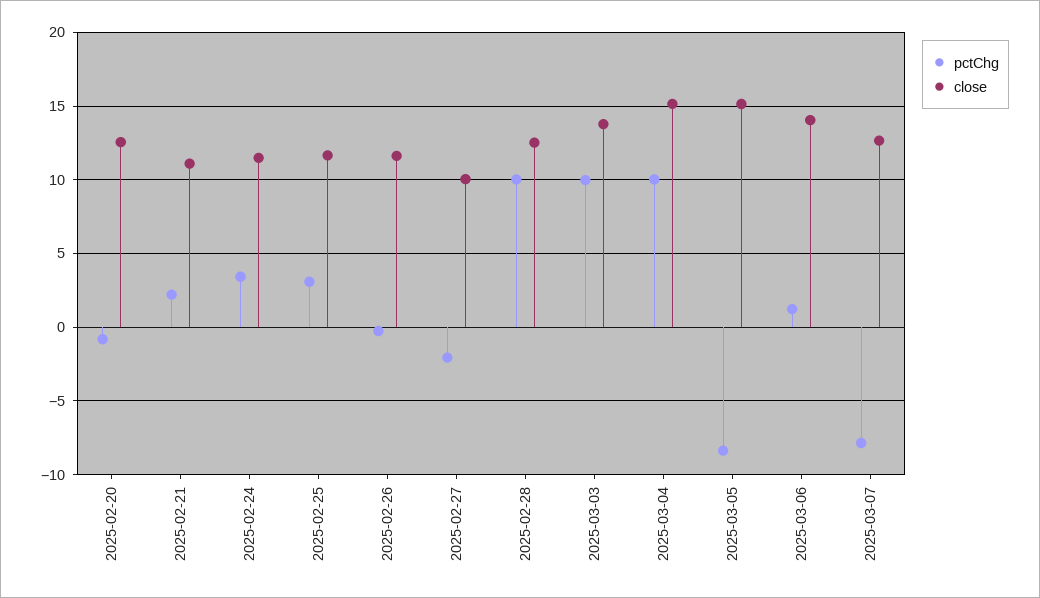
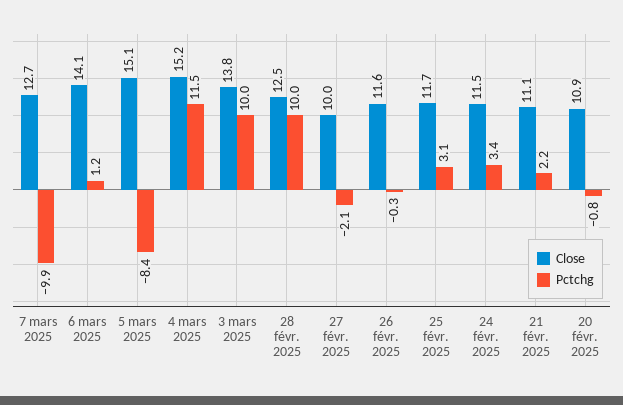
close, 2025-02-20: 12.5 -> 10.9
pctChg, 2025-03-04: 10 -> 11.5
pctChg, 2025-03-07: -8 -> -9.9

